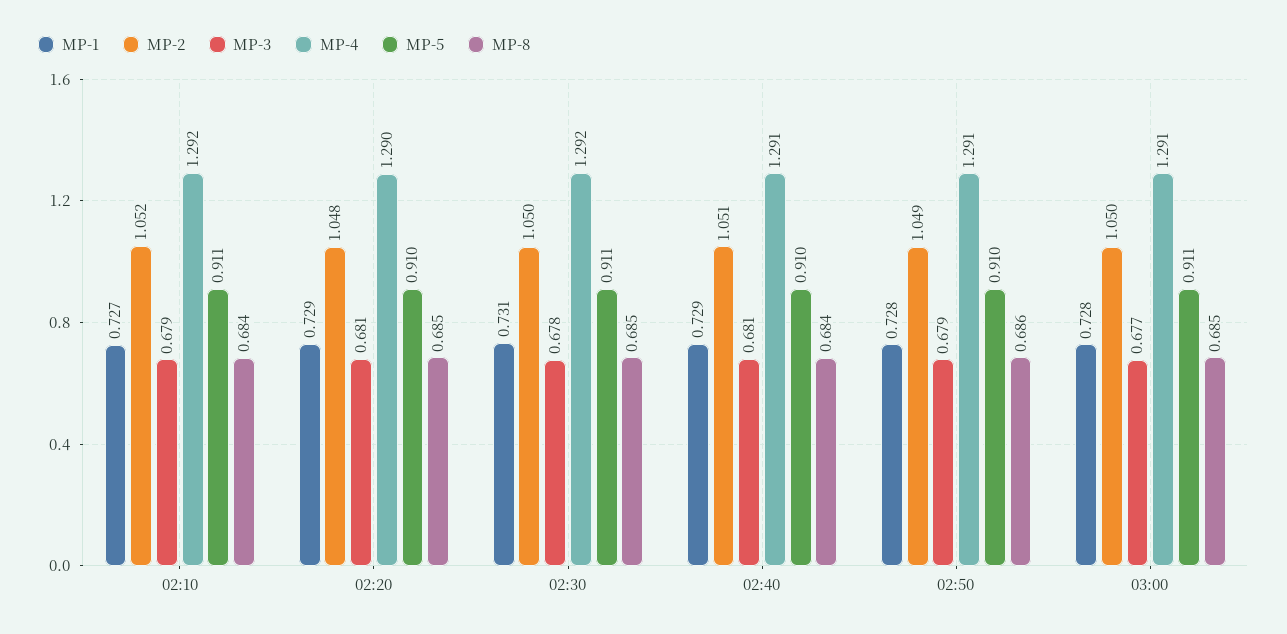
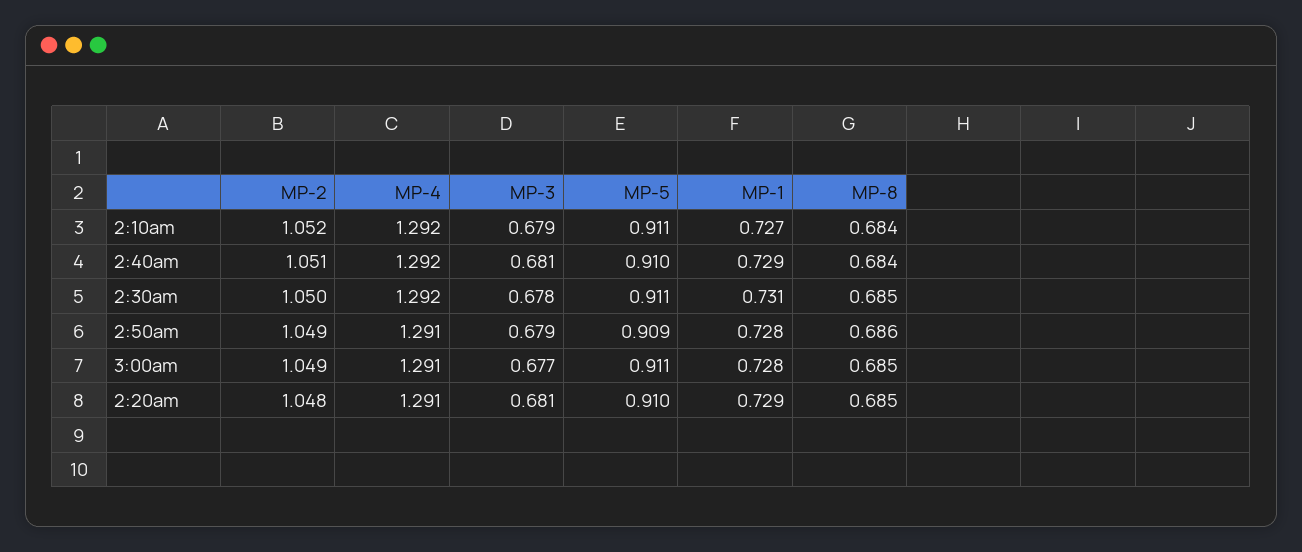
MP-4, 02:20: 1.29 -> 1.291
MP-4, 02:40: 1.291 -> 1.292
MP-5, 02:50: 0.91 -> 0.909
MP-2, 03:00: 1.05 -> 1.049

